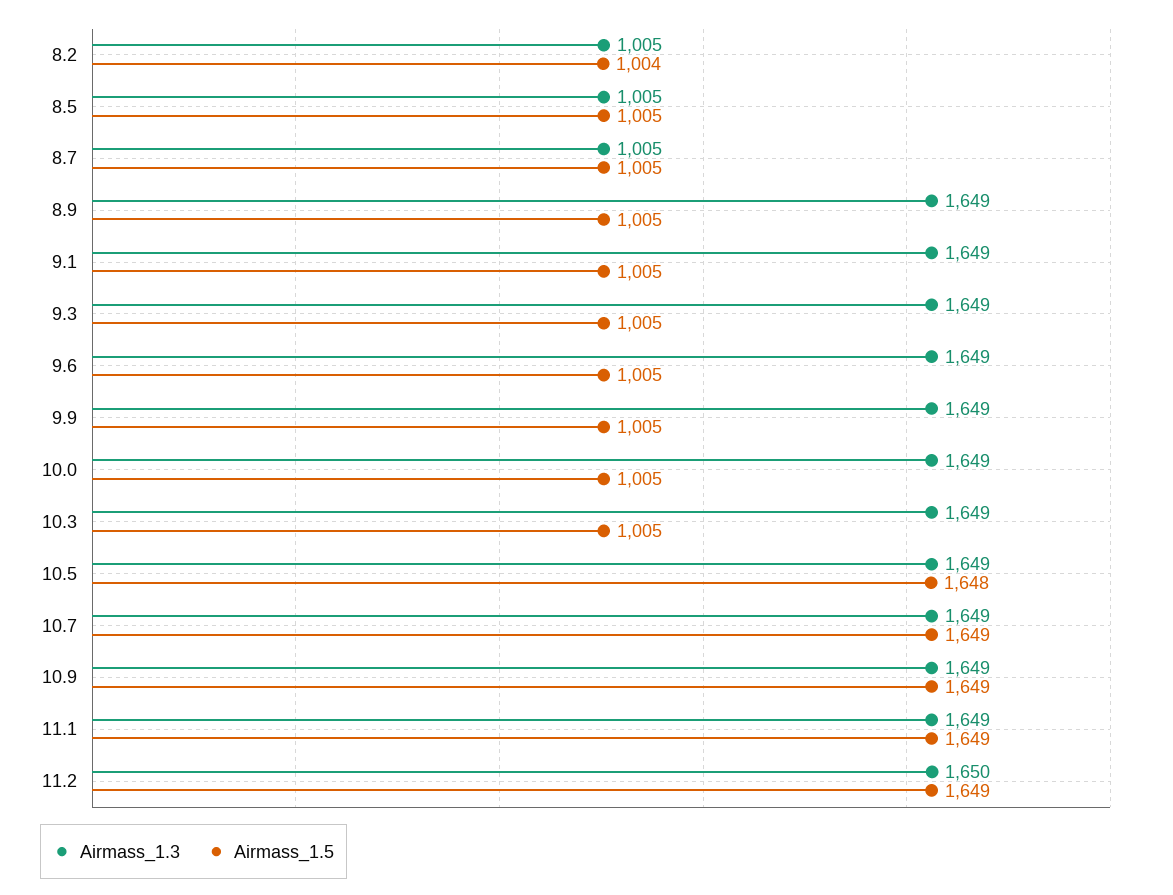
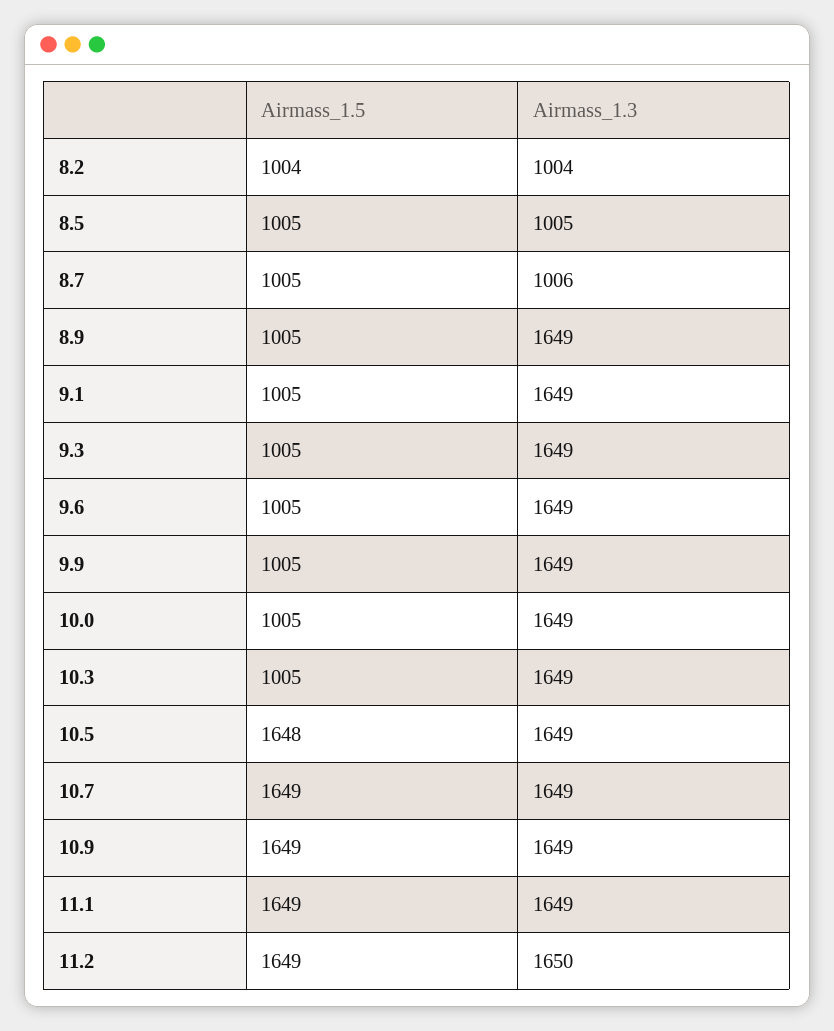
Airmass_1.3, 8.2: 1005 -> 1004
Airmass_1.3, 8.7: 1005 -> 1006

